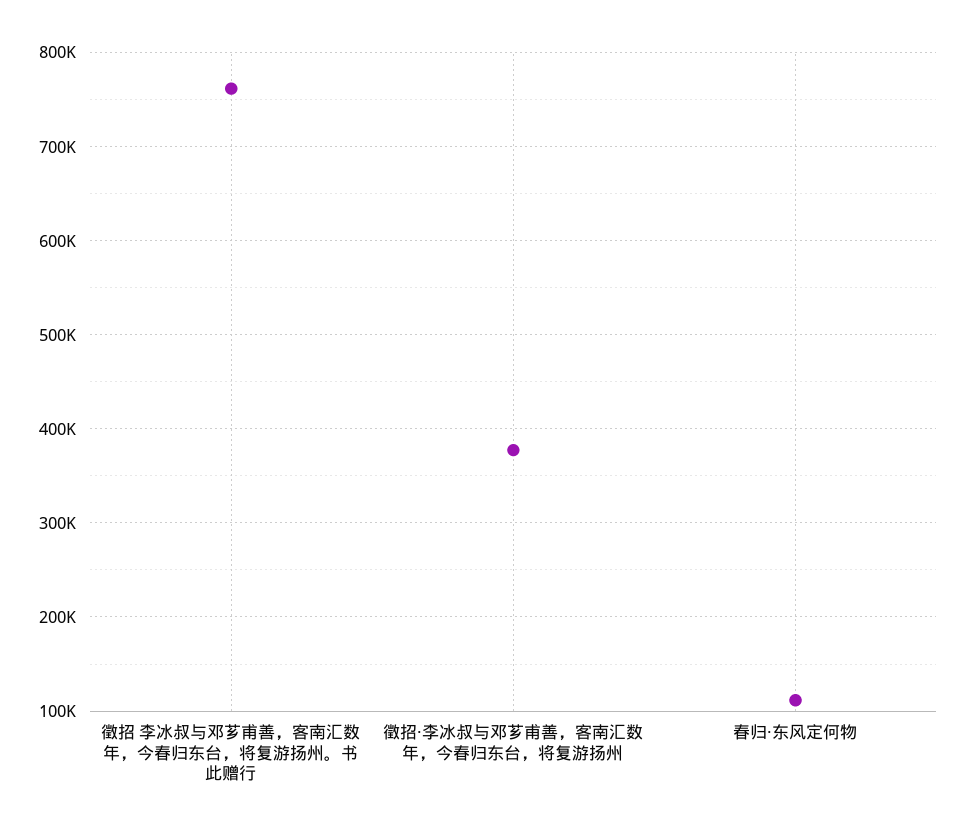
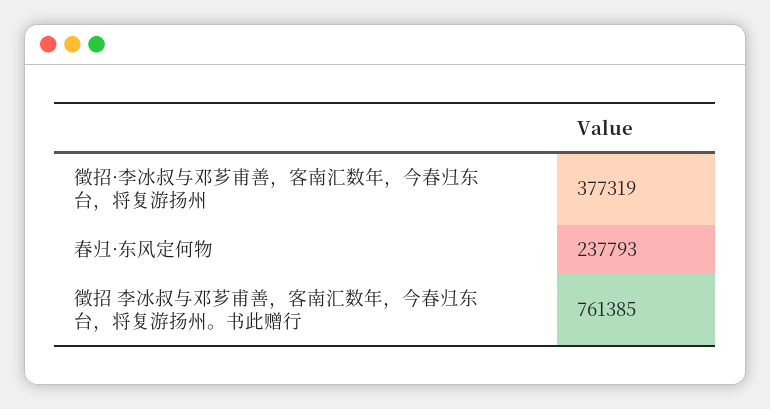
春归·东风定何物: 110000 -> 237793

